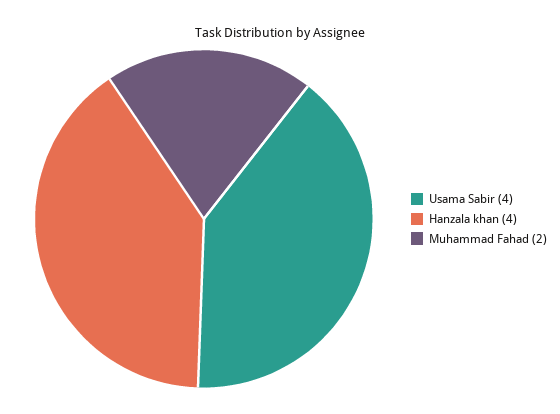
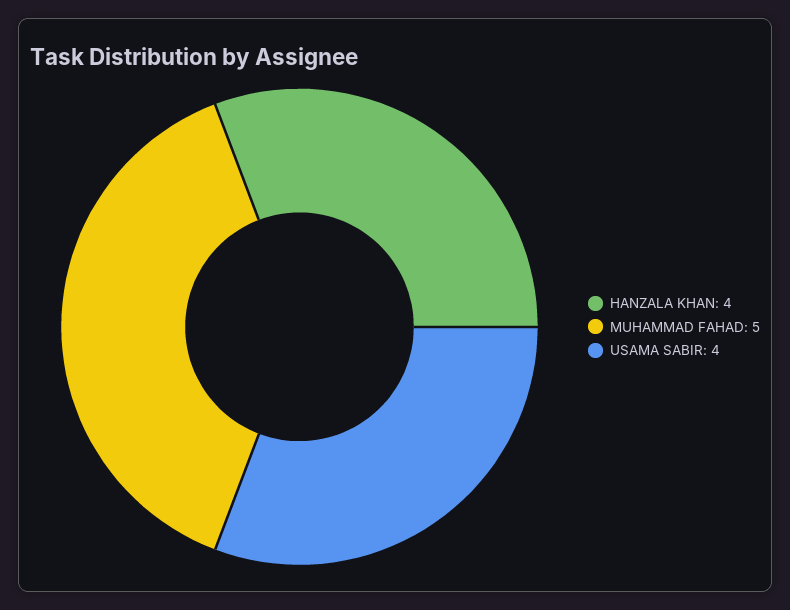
Muhammad Fahad: 2 -> 5

